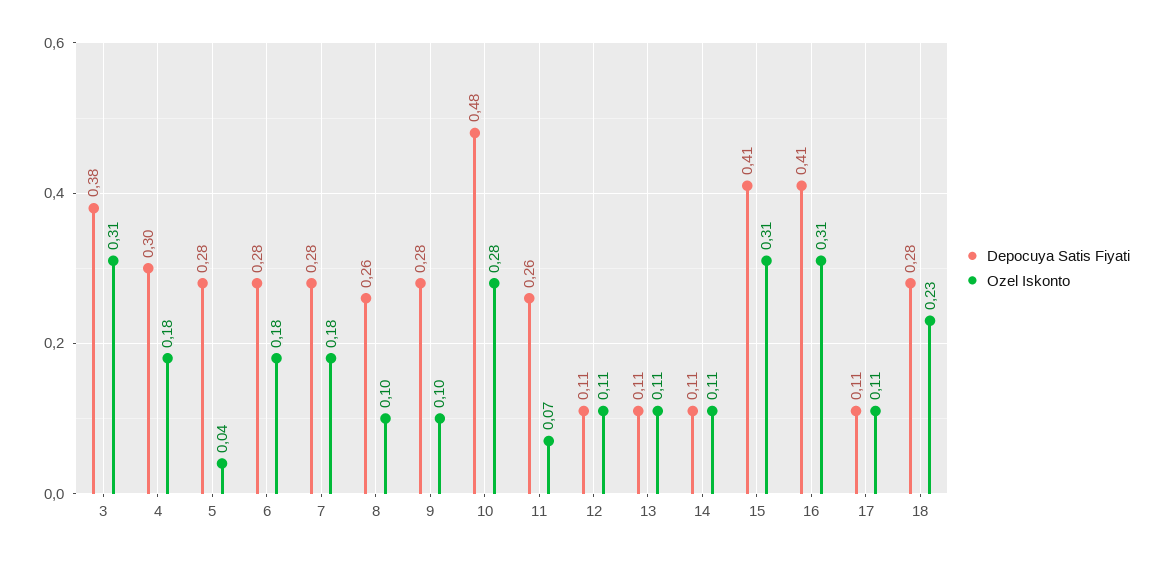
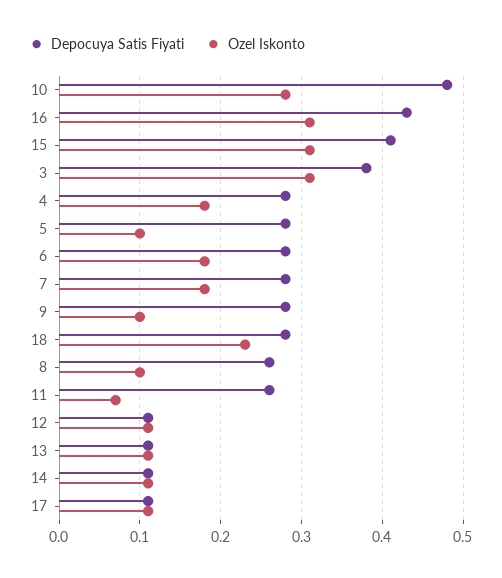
Depocuya Satis Fiyati, 4: 0.3 -> 0.28
Ozel Iskonto, 5: 0.04 -> 0.1
Depocuya Satis Fiyati, 16: 0.41 -> 0.43

